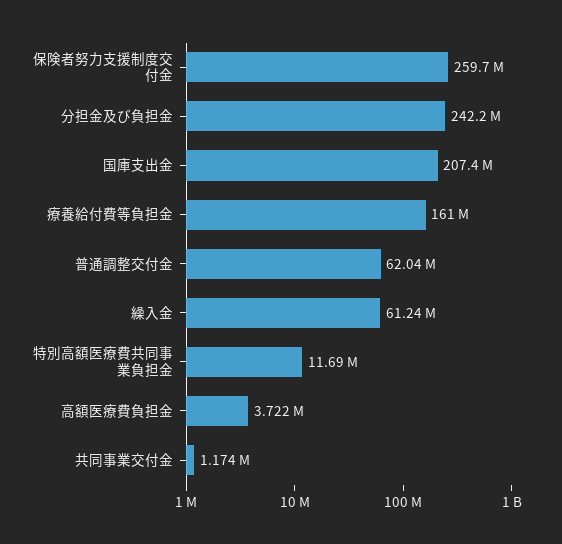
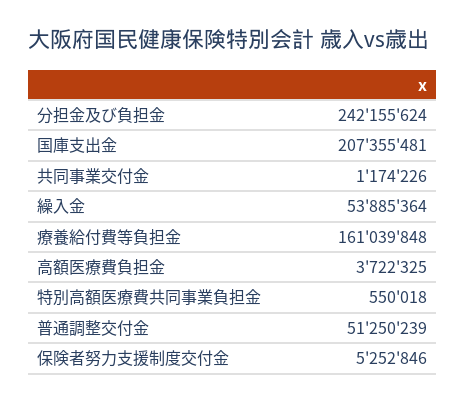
保険者努力支援制度交付金: 259700000 -> 5252846
普通調整交付金: 62040000 -> 51250239
繰入金: 61240000 -> 53885364
特別高額医療費共同事業負担金: 11690000 -> 550018

